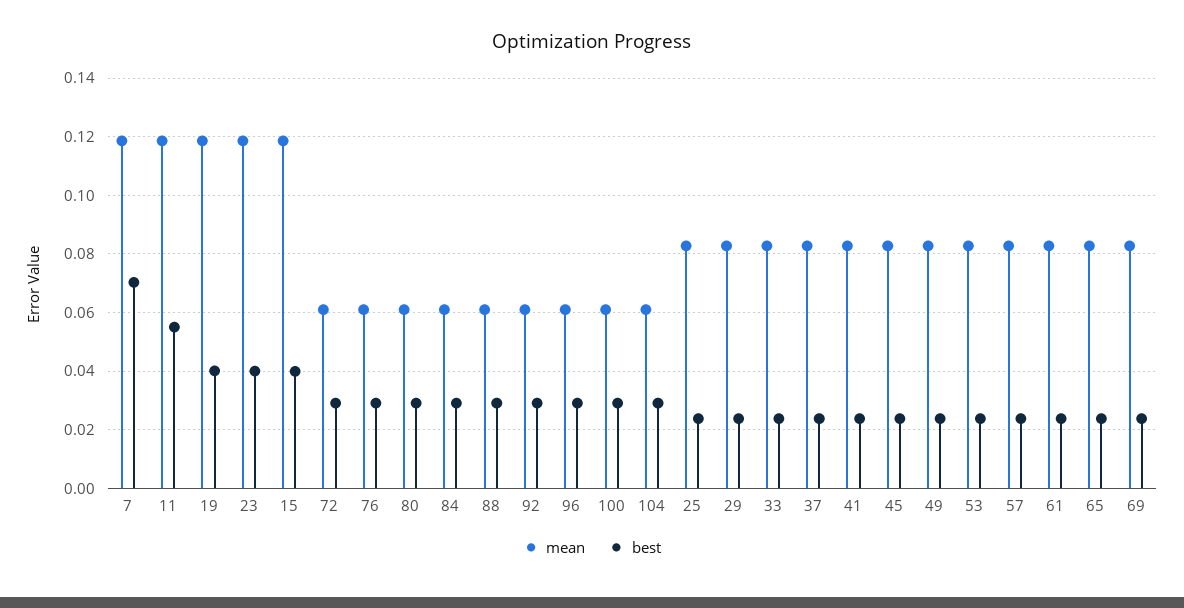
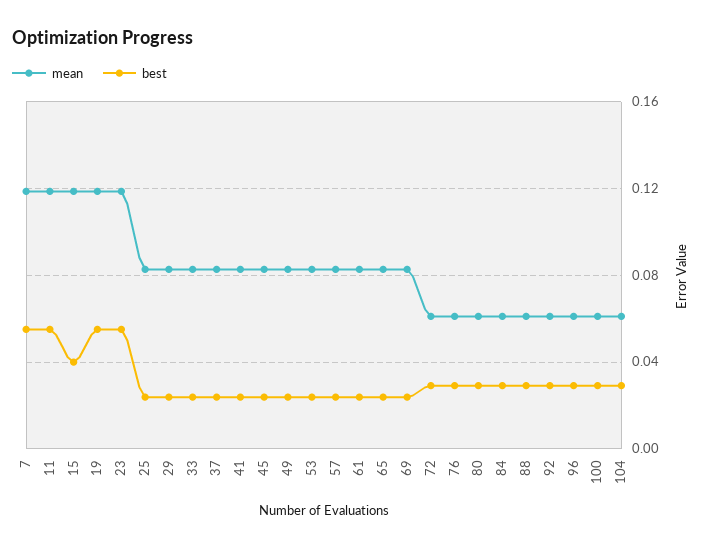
best, 7: 0.07 -> 0.055
best, 19: 0.04 -> 0.055
best, 23: 0.04 -> 0.055

